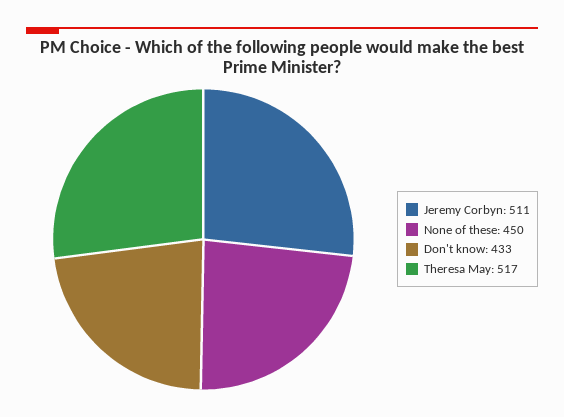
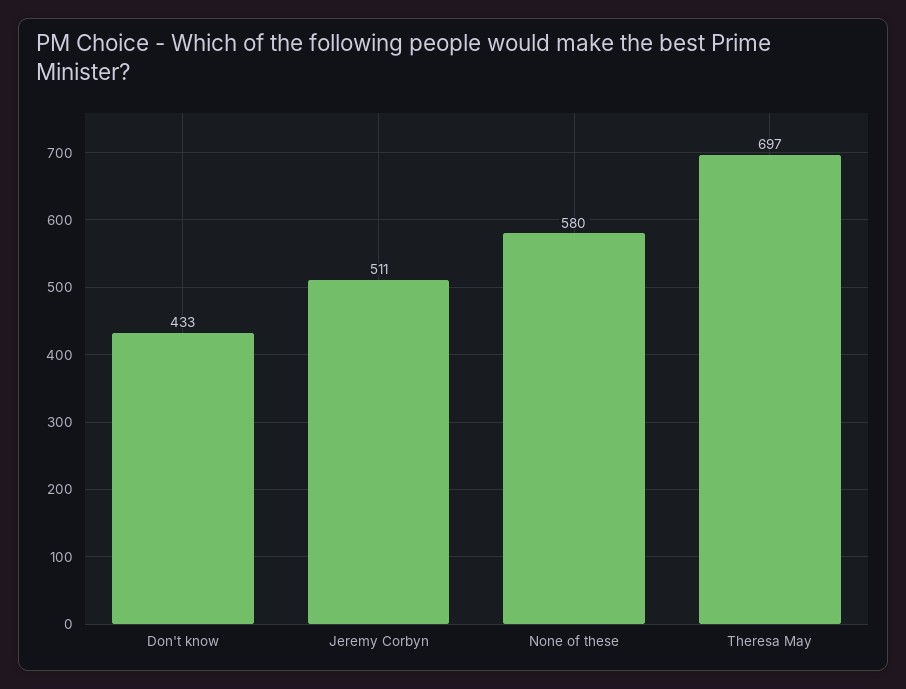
None of these: 450 -> 580
Theresa May: 517 -> 697

